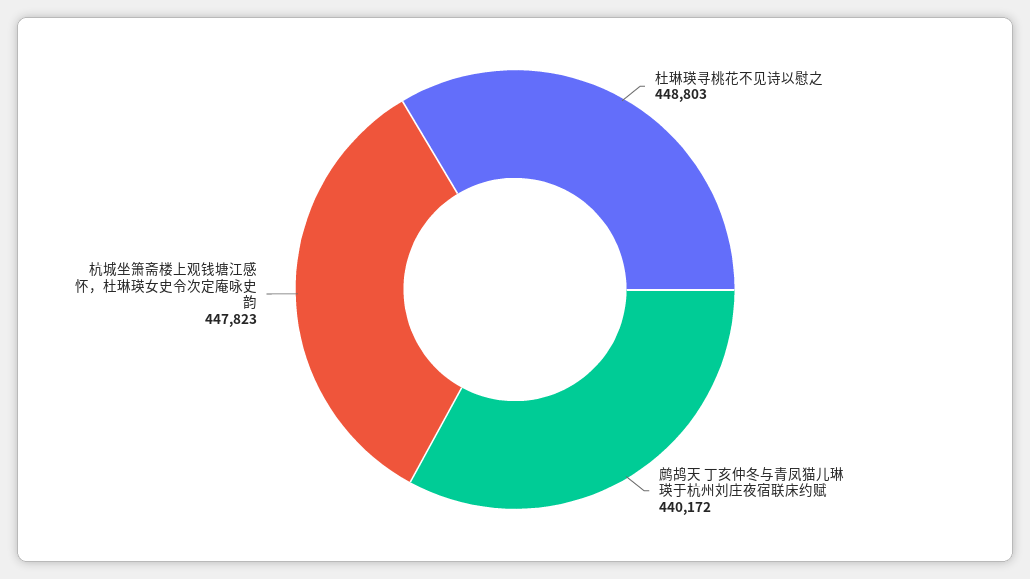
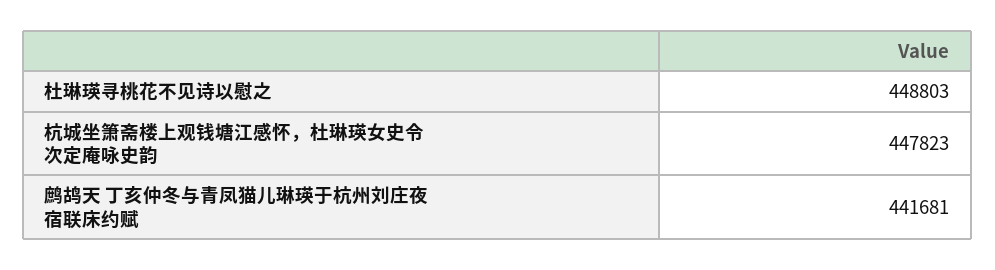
鹧鸪天 丁亥仲冬与青凤猫儿琳瑛于杭州刘庄夜宿联床约赋: 440172 -> 441681

